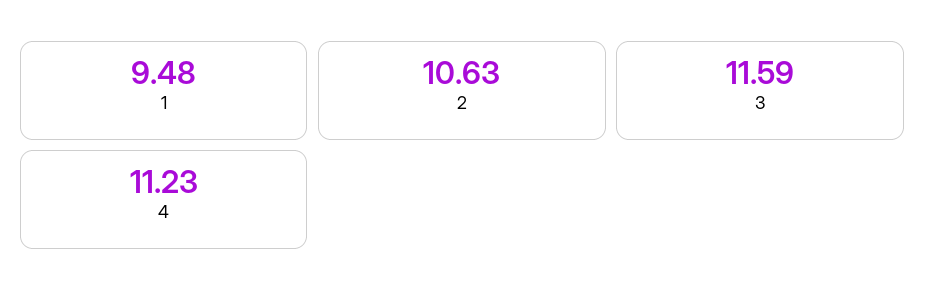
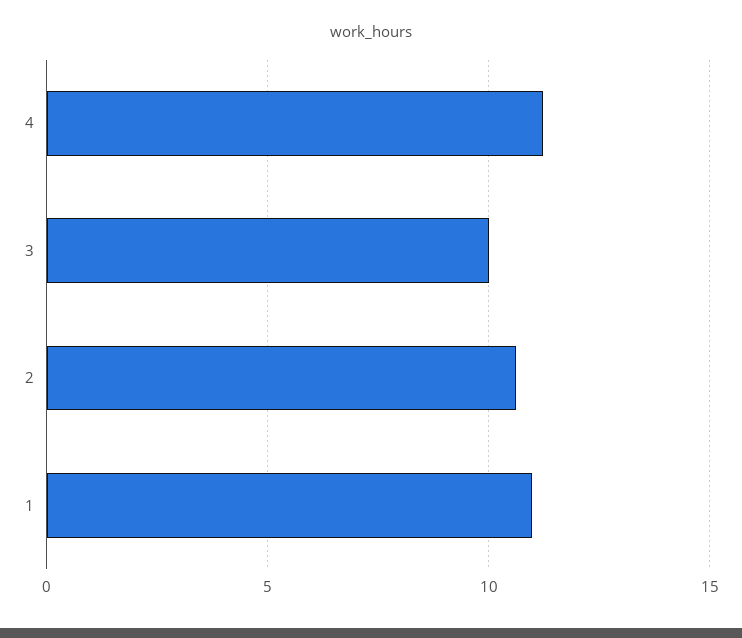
1: 9.48 -> 11
3: 11.59 -> 10

